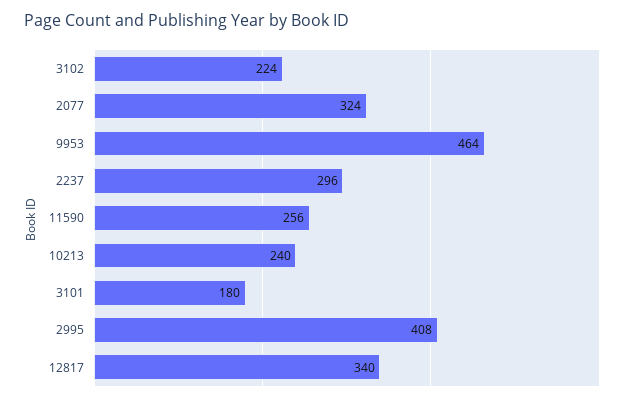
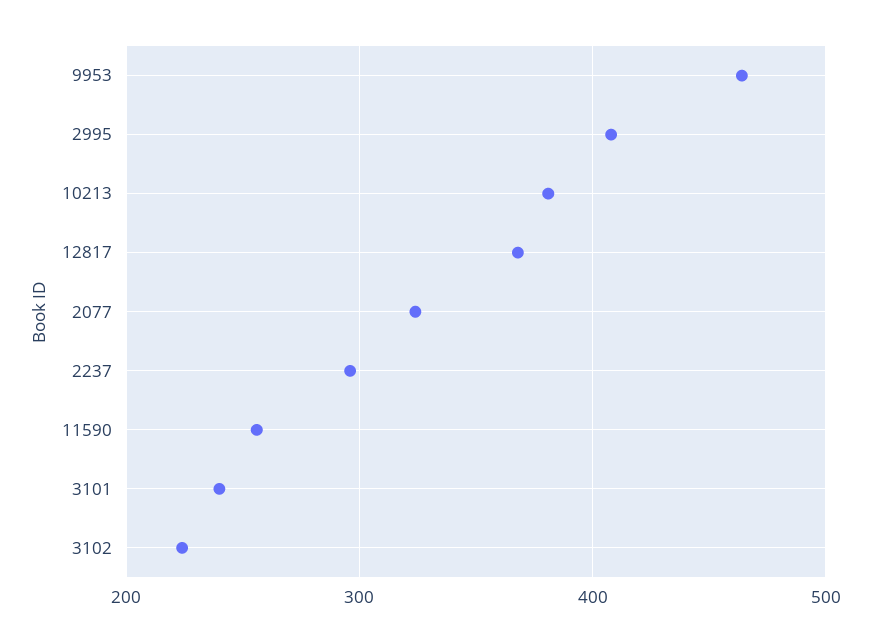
10213: 240 -> 380
3101: 180 -> 240
12817: 340 -> 370

